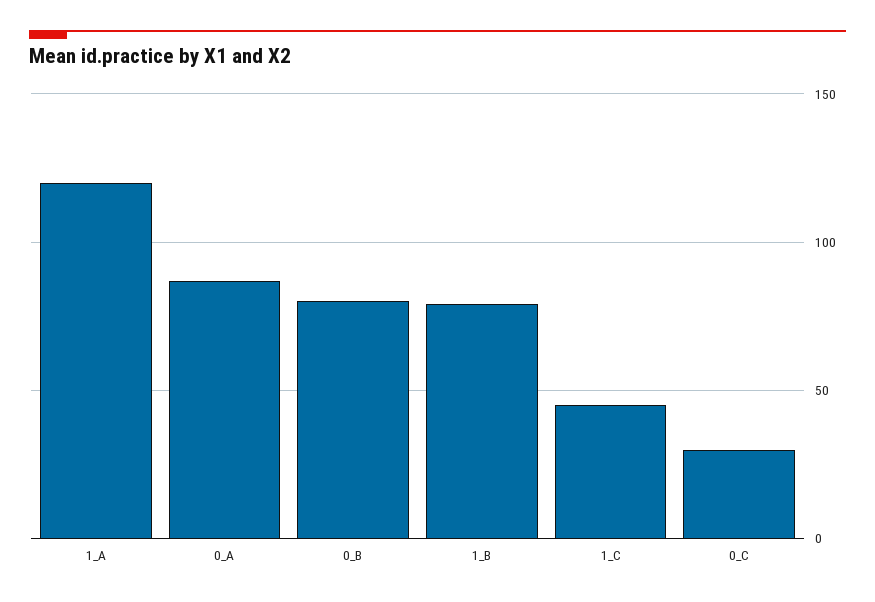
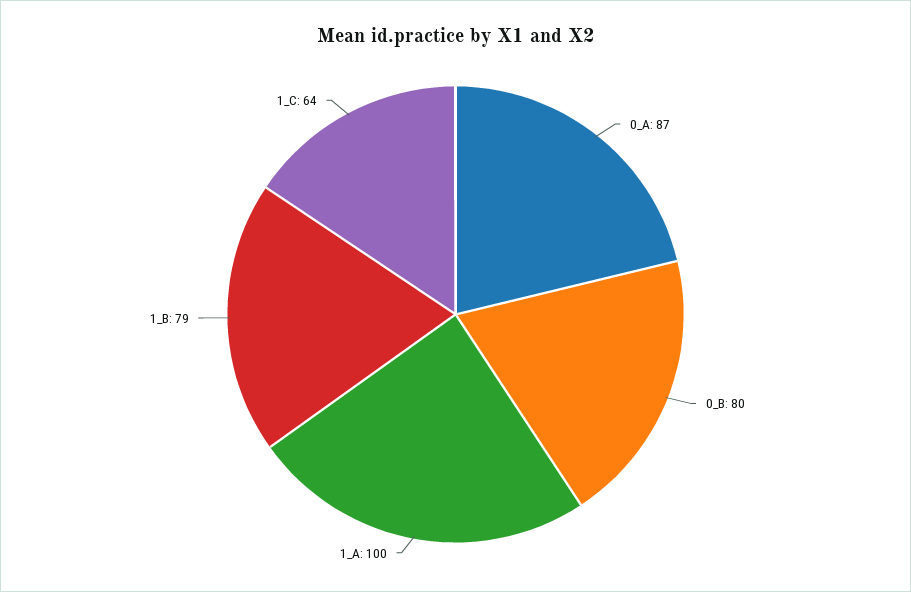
1_A: 120 -> 100
1_C: 45 -> 64
0_C: 30 -> none

